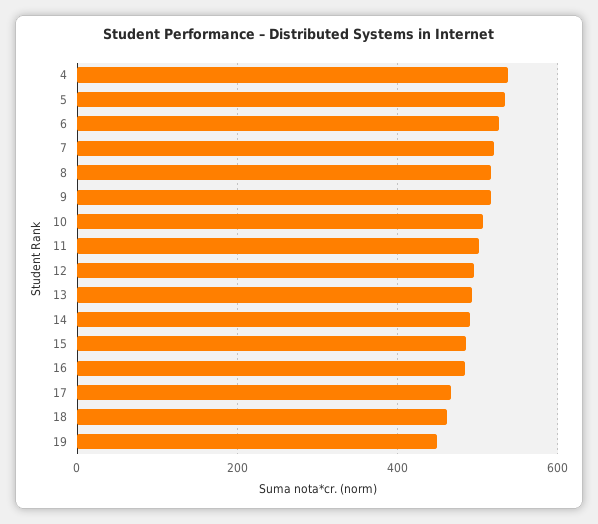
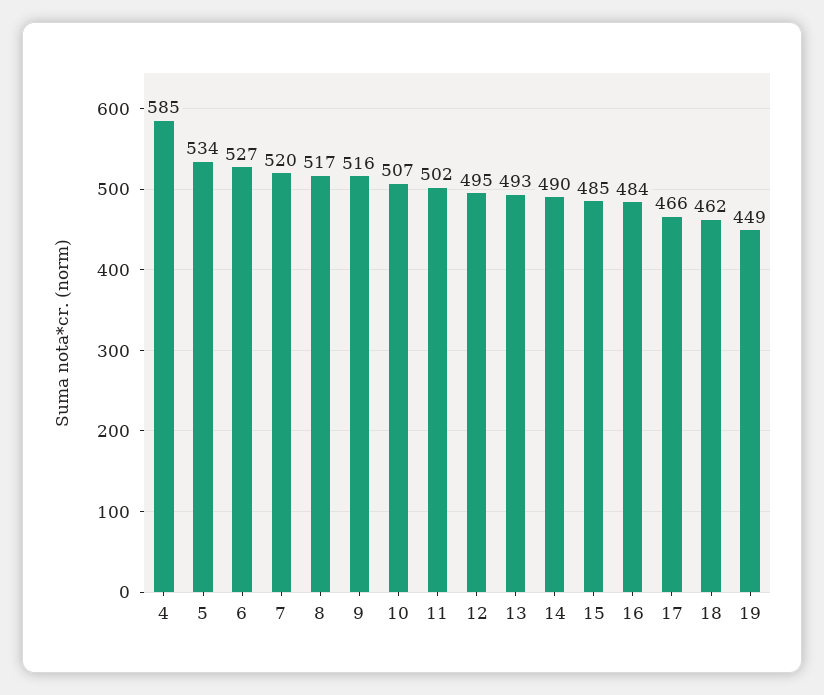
4: 540 -> 585

